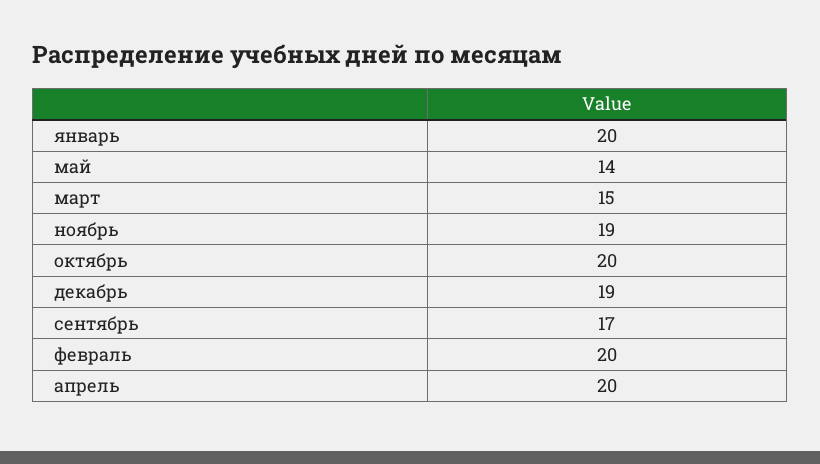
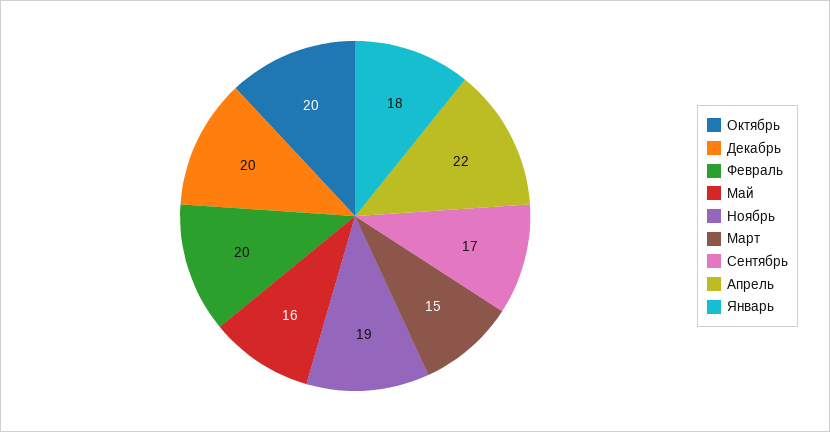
январь: 20 -> 18
май: 14 -> 16
декабрь: 19 -> 20
апрель: 20 -> 22

